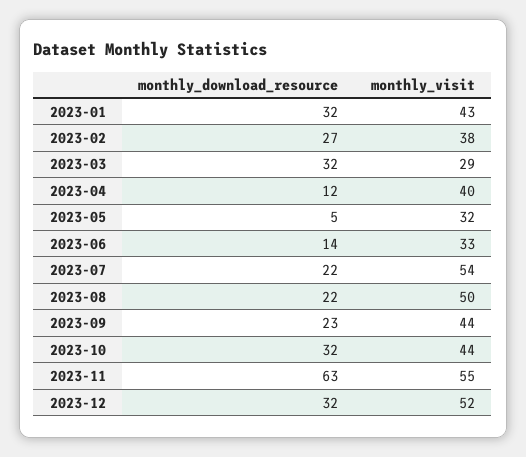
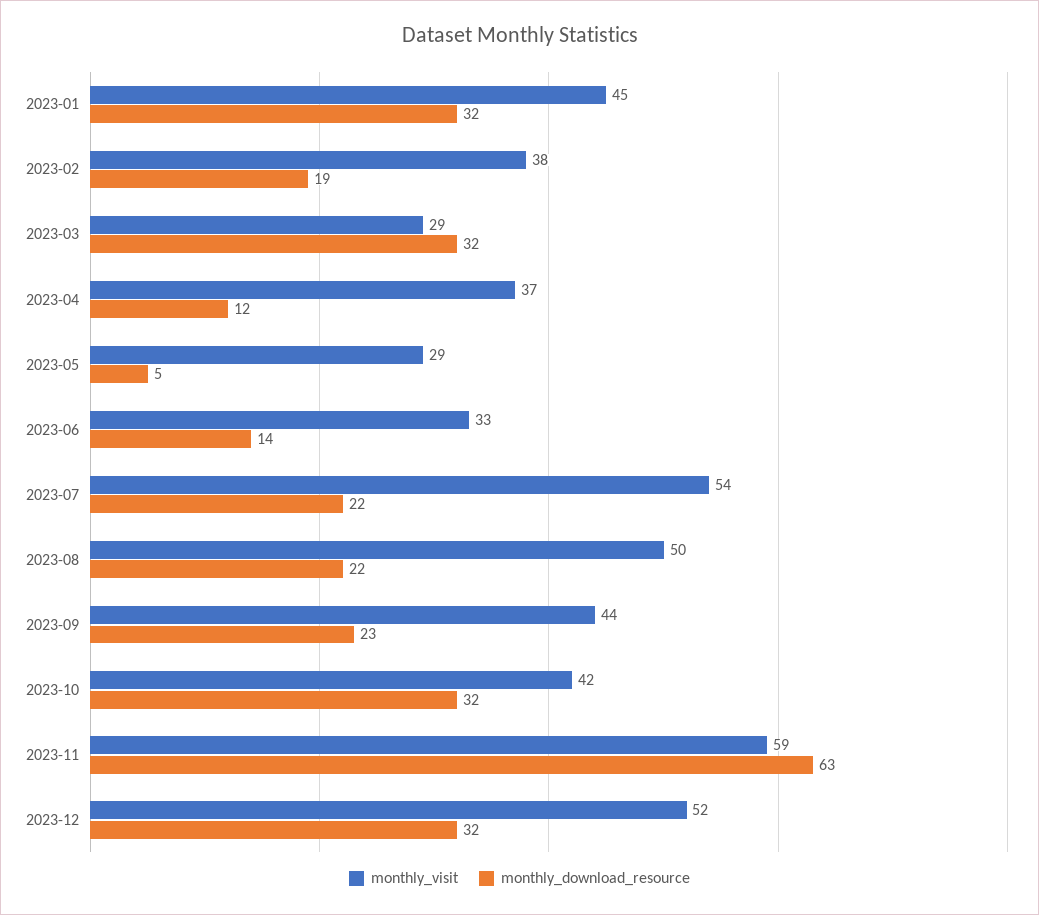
monthly_visit, 2023-01: 43 -> 45
monthly_download_resource, 2023-02: 27 -> 19
monthly_visit, 2023-04: 40 -> 37
monthly_visit, 2023-05: 32 -> 29
monthly_visit, 2023-10: 44 -> 42
monthly_visit, 2023-11: 55 -> 59

